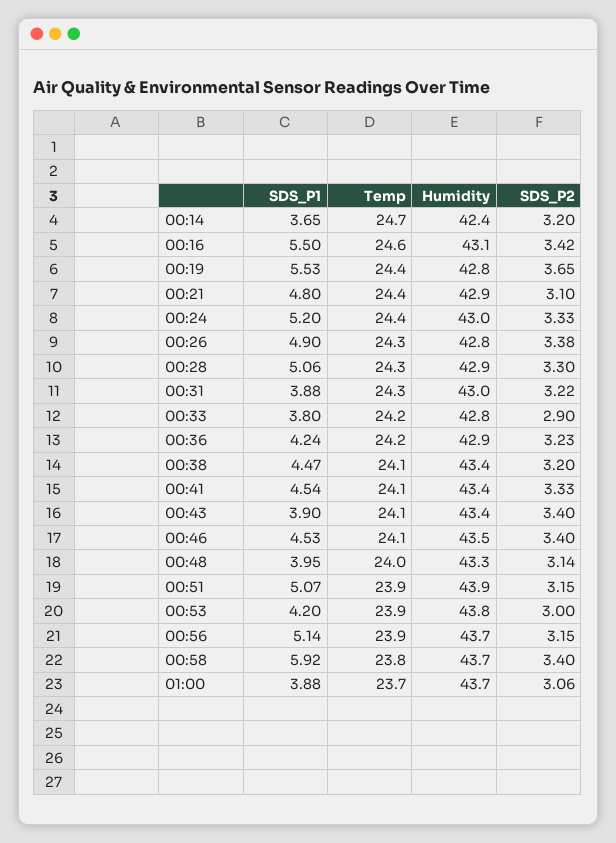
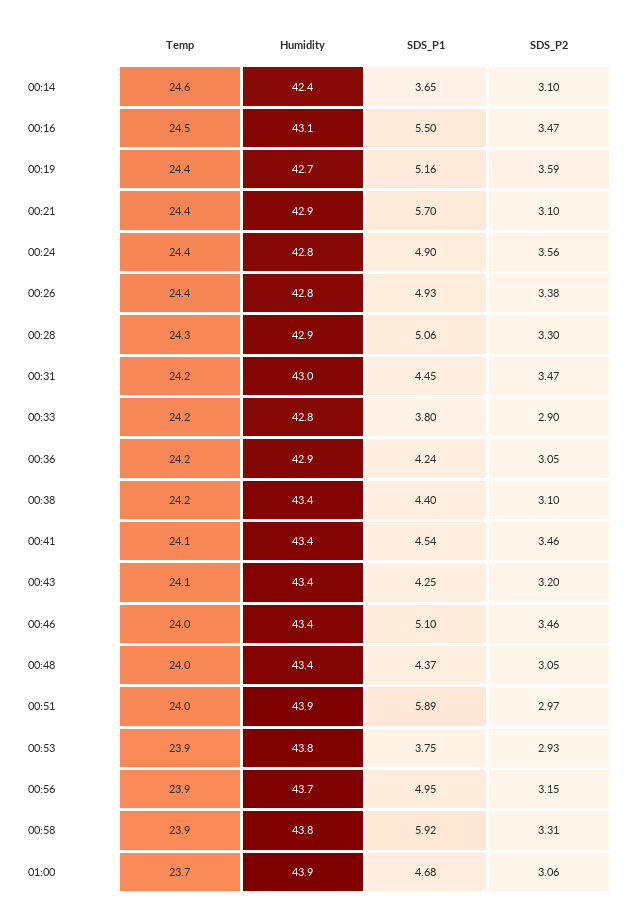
Temp, 00:14: 24.7 -> 24.6
SDS_P2, 00:14: 3.2 -> 3.1
Temp, 00:16: 24.6 -> 24.5
SDS_P2, 00:16: 3.42 -> 3.47
SDS_P1, 00:19: 5.53 -> 5.16
Humidity, 00:19: 42.8 -> 42.7
SDS_P2, 00:19: 3.65 -> 3.59
SDS_P1, 00:21: 4.8 -> 5.7
SDS_P1, 00:24: 5.2 -> 4.9
Humidity, 00:24: 43 -> 42.8
SDS_P2, 00:24: 3.33 -> 3.56
SDS_P1, 00:26: 4.9 -> 4.93
Temp, 00:26: 24.3 -> 24.4
SDS_P1, 00:31: 3.88 -> 4.45
Temp, 00:31: 24.3 -> 24.2
SDS_P2, 00:31: 3.22 -> 3.47
SDS_P2, 00:36: 3.23 -> 3.05
SDS_P1, 00:38: 4.47 -> 4.4
Temp, 00:38: 24.1 -> 24.2
SDS_P2, 00:38: 3.2 -> 3.1
SDS_P2, 00:41: 3.33 -> 3.46
SDS_P1, 00:43: 3.9 -> 4.25
SDS_P2, 00:43: 3.4 -> 3.2
SDS_P1, 00:46: 4.53 -> 5.1
Temp, 00:46: 24.1 -> 24
Humidity, 00:46: 43.5 -> 43.4
SDS_P2, 00:46: 3.4 -> 3.46
SDS_P1, 00:48: 3.95 -> 4.37
Humidity, 00:48: 43.3 -> 43.4
SDS_P2, 00:48: 3.14 -> 3.05
SDS_P1, 00:51: 5.07 -> 5.89
Temp, 00:51: 23.9 -> 24
SDS_P2, 00:51: 3.15 -> 2.97
SDS_P1, 00:53: 4.2 -> 3.75
SDS_P2, 00:53: 3 -> 2.93
SDS_P1, 00:56: 5.14 -> 4.95
Temp, 00:58: 23.8 -> 23.9
Humidity, 00:58: 43.7 -> 43.8
SDS_P2, 00:58: 3.4 -> 3.31
SDS_P1, 01:00: 3.88 -> 4.68
Humidity, 01:00: 43.7 -> 43.9

